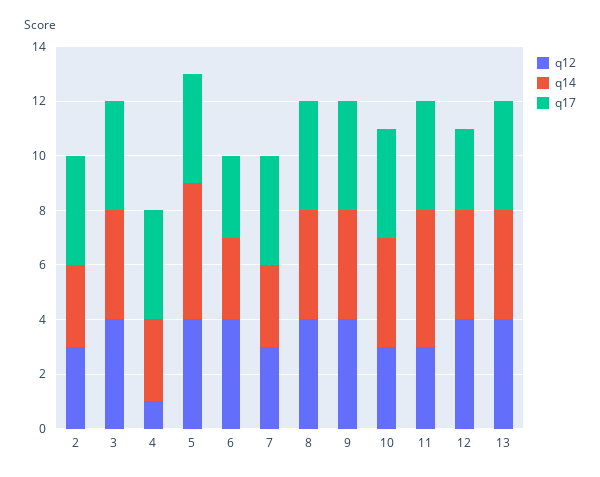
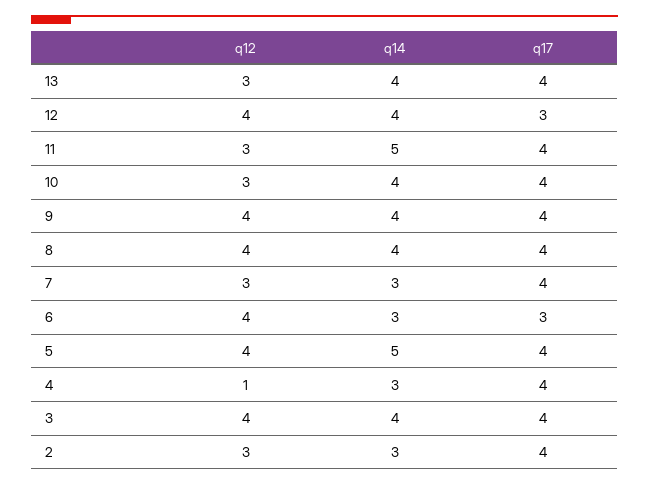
q12, 13: 4 -> 3

